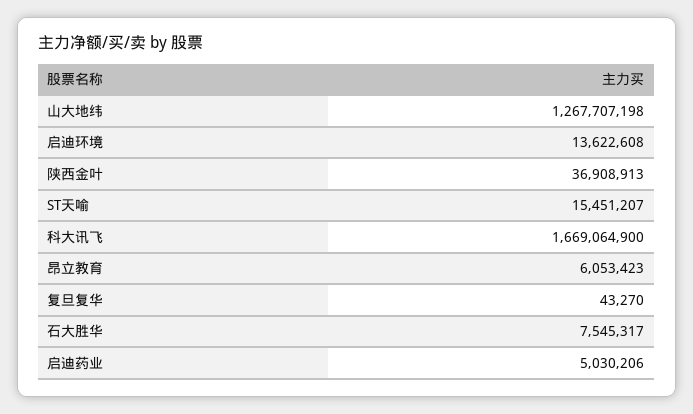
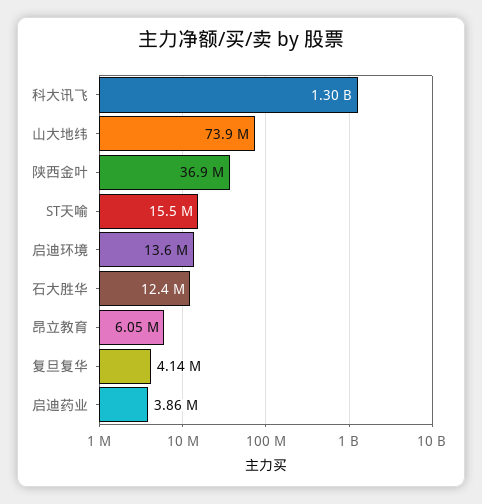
山大地纬: 1267707198 -> 73900000
科大讯飞: 1669064900 -> 1300000000
复旦复华: 43270 -> 4140000
石大胜华: 7545317 -> 12400000
启迪药业: 5030206 -> 3860000

